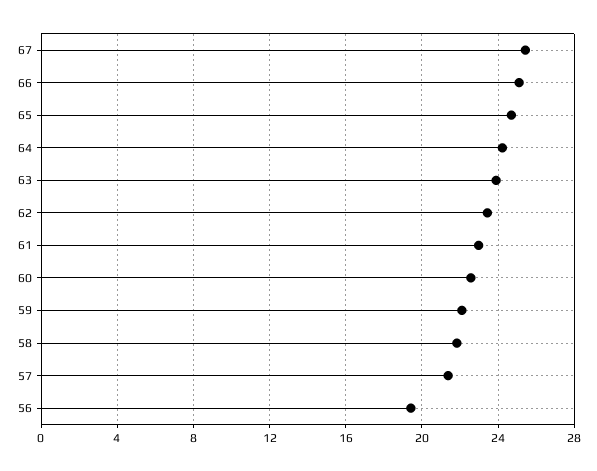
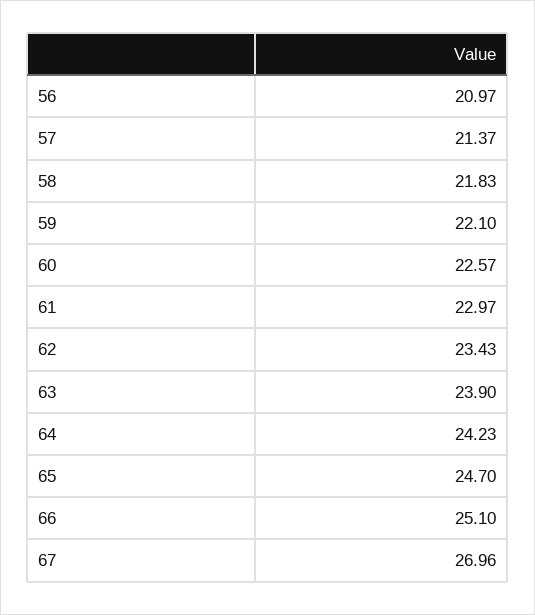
67: 25.5 -> 26.96
56: 19.5 -> 20.97

